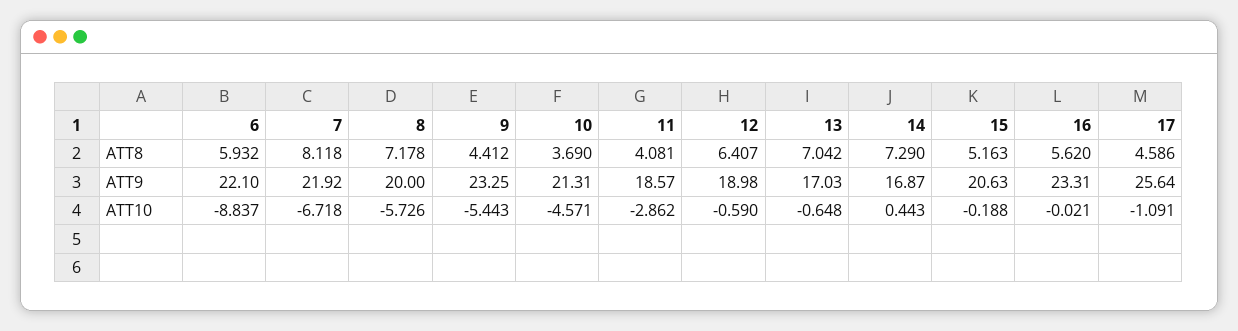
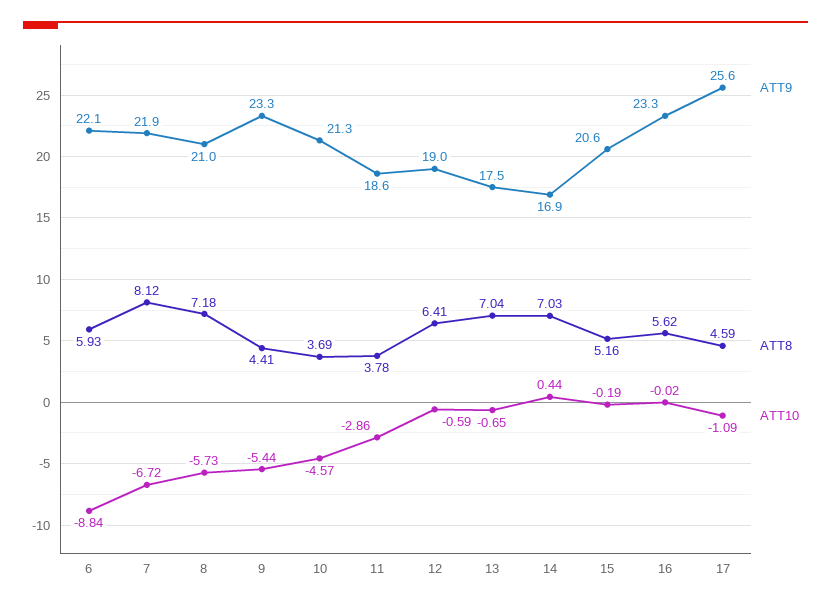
ATT8, 11: 4.081 -> 3.78
ATT8, 14: 7.29 -> 7.03
ATT9, 8: 20 -> 21
ATT9, 13: 17.03 -> 17.5

